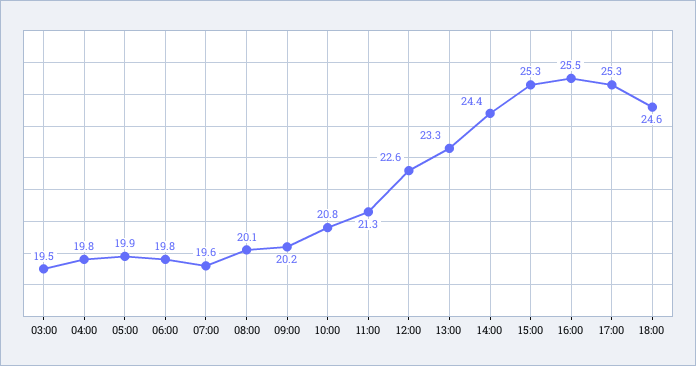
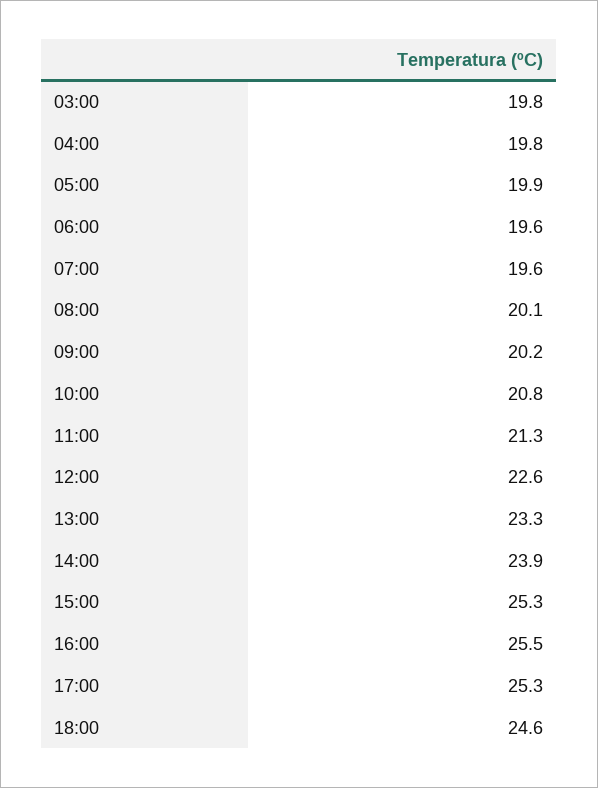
03:00: 19.5 -> 19.8
06:00: 19.8 -> 19.6
14:00: 24.4 -> 23.9

